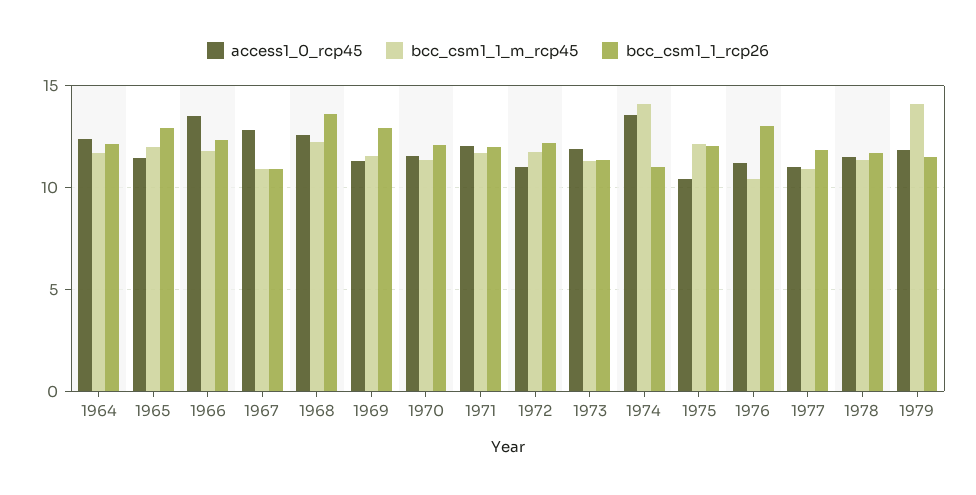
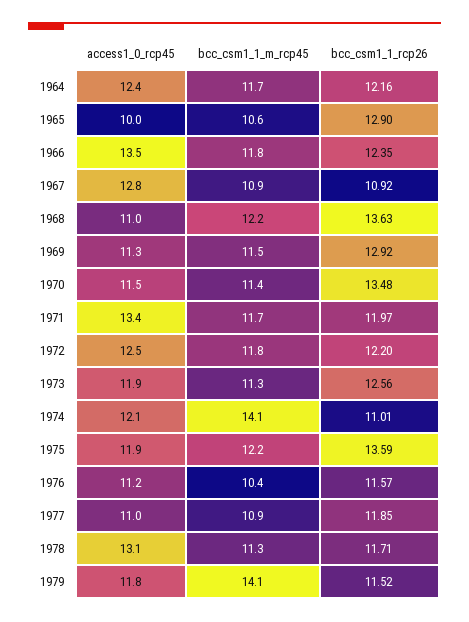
access1_0_rcp45, 1965: 11.5 -> 10
bcc_csm1_1_m_rcp45, 1965: 12 -> 10.6
access1_0_rcp45, 1968: 12.5 -> 11
bcc_csm1_1_rcp26, 1970: 12 -> 13.48
access1_0_rcp45, 1971: 12 -> 13.4
access1_0_rcp45, 1972: 11 -> 12.5
bcc_csm1_1_rcp26, 1973: 11.5 -> 12.56
access1_0_rcp45, 1974: 13.5 -> 12.1
access1_0_rcp45, 1975: 10.5 -> 11.9
bcc_csm1_1_rcp26, 1975: 12 -> 13.59
bcc_csm1_1_rcp26, 1976: 13 -> 11.57
access1_0_rcp45, 1978: 11.5 -> 13.1

